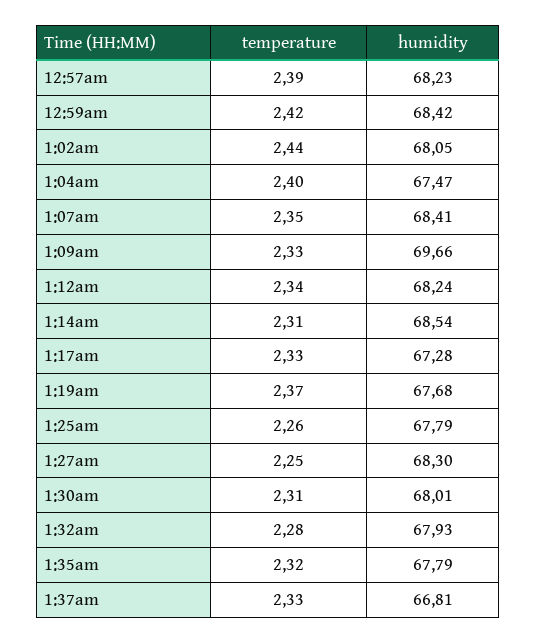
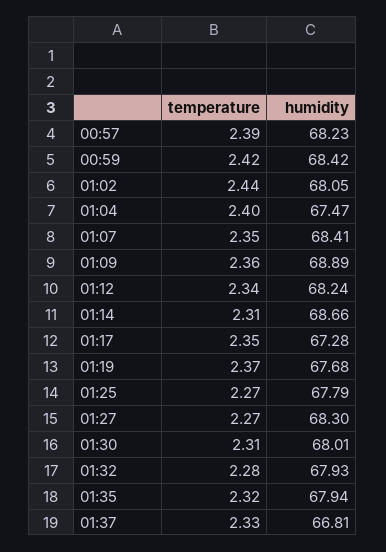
temperature, 1:09am: 2.33 -> 2.36
humidity, 1:09am: 69.66 -> 68.89
humidity, 1:14am: 68.54 -> 68.66
temperature, 1:17am: 2.33 -> 2.35
temperature, 1:25am: 2.26 -> 2.27
temperature, 1:27am: 2.25 -> 2.27
humidity, 1:35am: 67.79 -> 67.94

